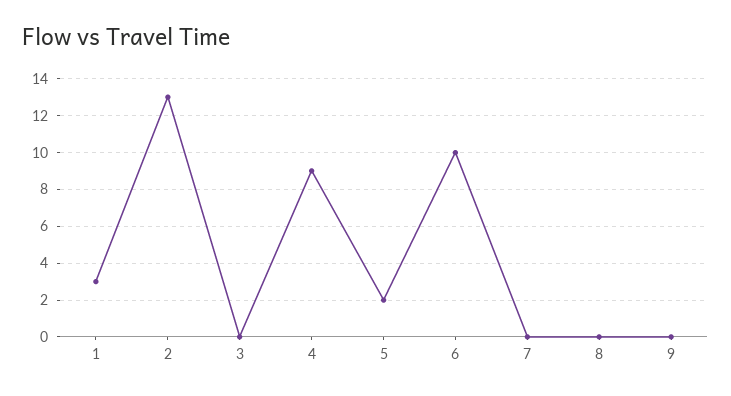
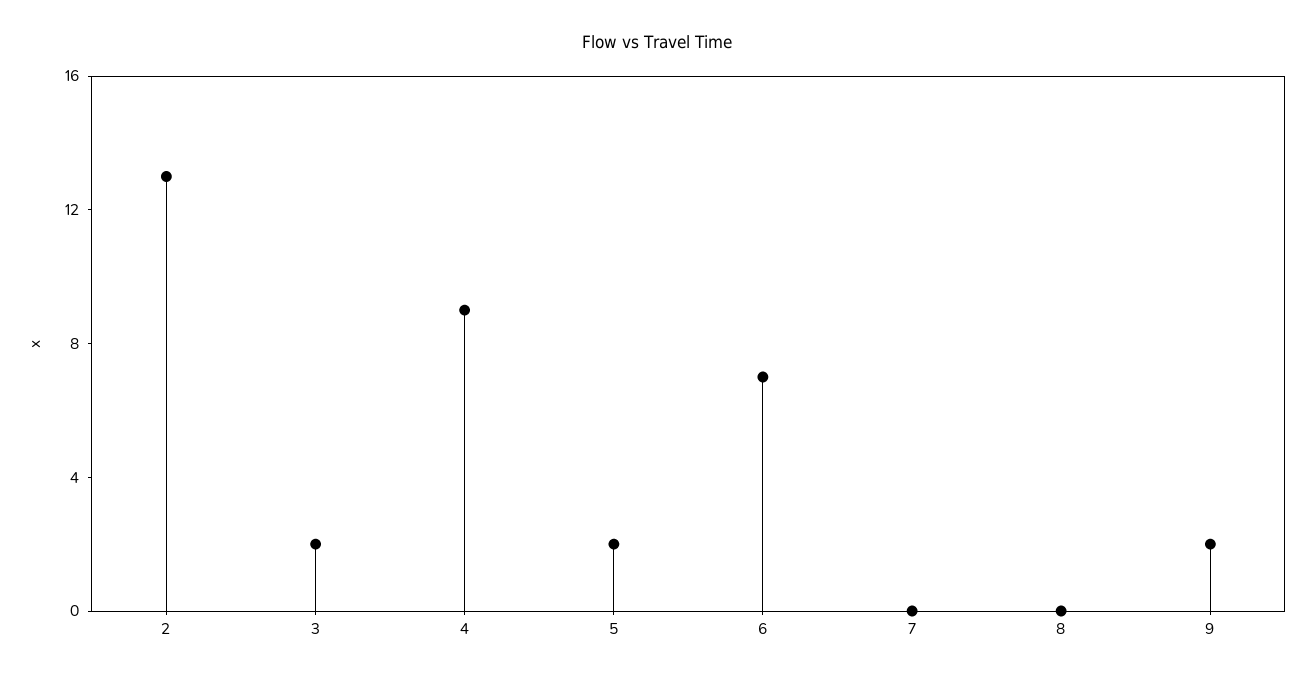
1: 3 -> none
3: 0 -> 2
6: 10 -> 7
9: 0 -> 2

